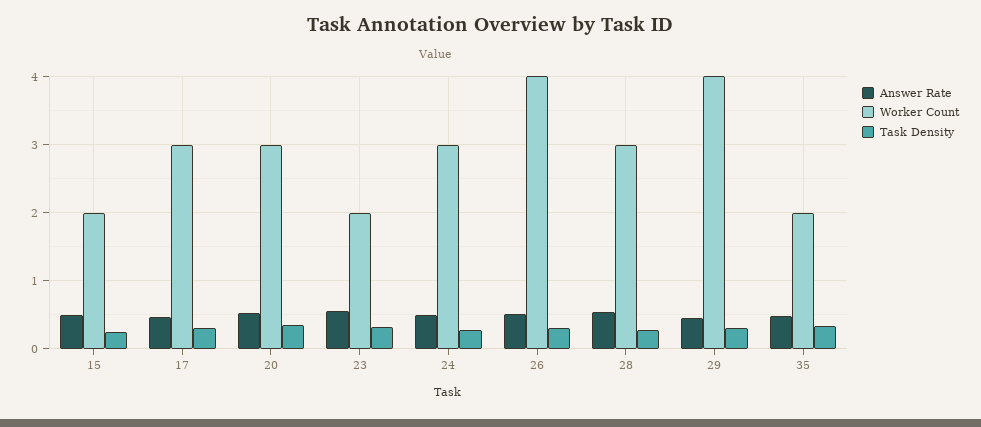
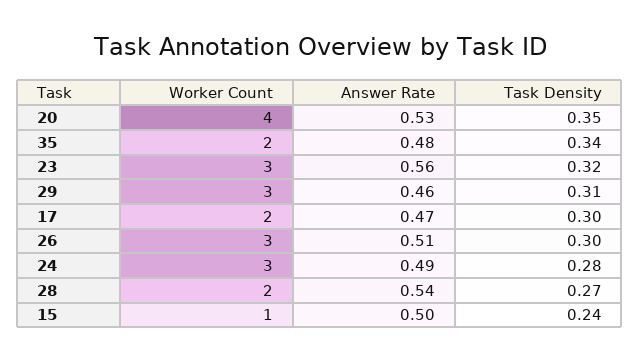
Worker Count, 15: 2 -> 1
Worker Count, 17: 3 -> 2
Worker Count, 20: 3 -> 4
Worker Count, 23: 2 -> 3
Worker Count, 26: 4 -> 3
Worker Count, 28: 3 -> 2
Worker Count, 29: 4 -> 3

